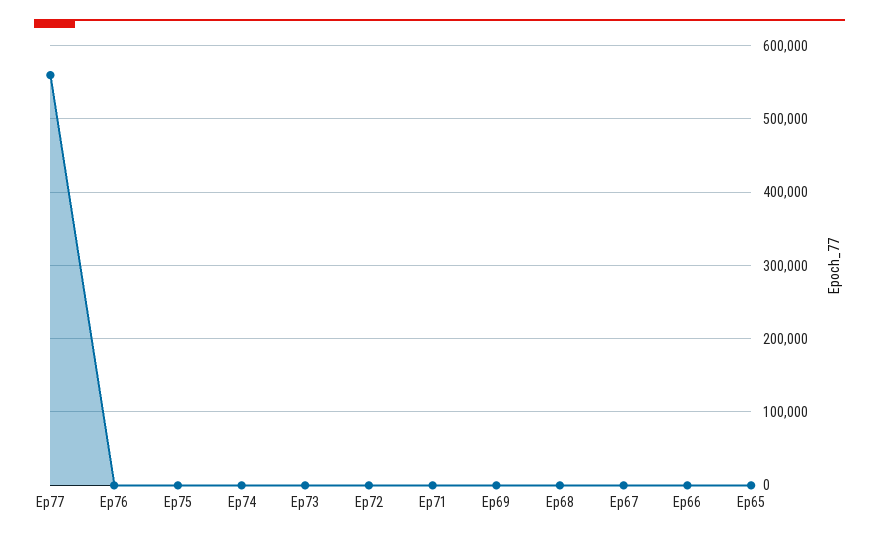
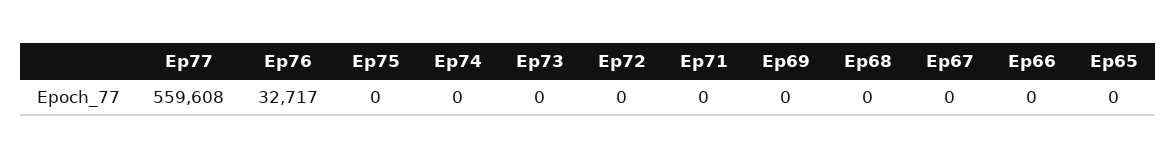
Ep76: 0 -> 32717

